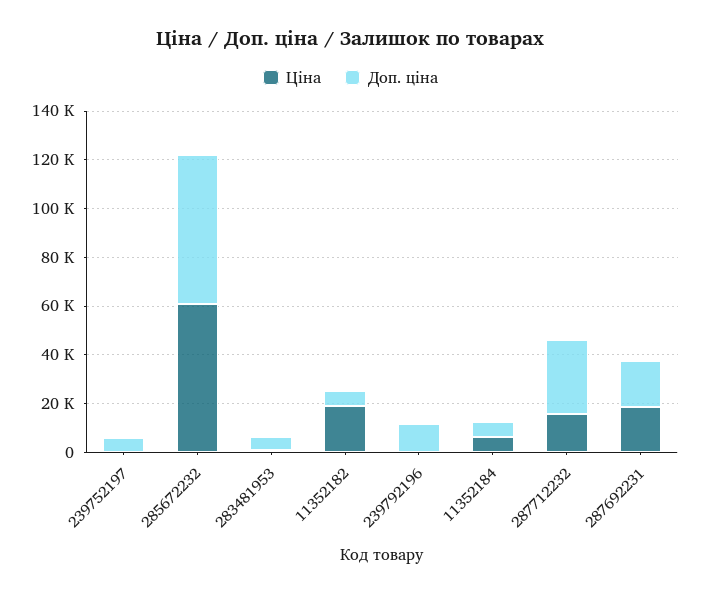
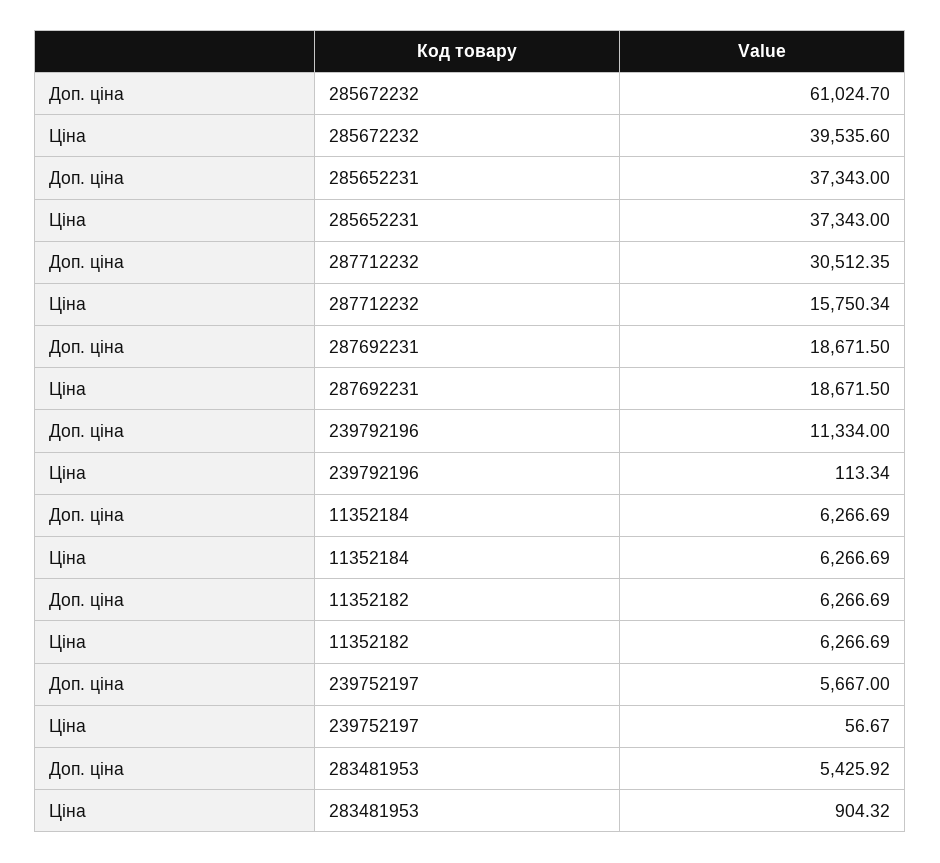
Ціна, 285672232: 60000 -> 39535.6
Ціна, 11352182: 20000 -> 6266.69
Доп. ціна, 285652231: none -> 37343
Ціна, 285652231: none -> 37343

